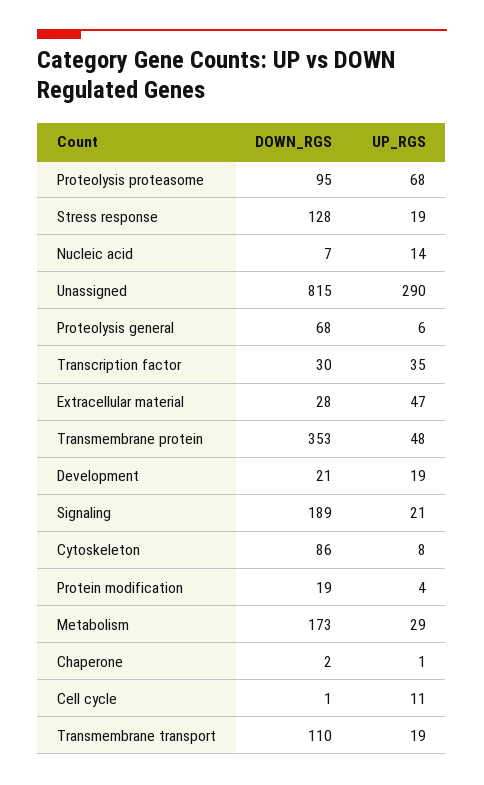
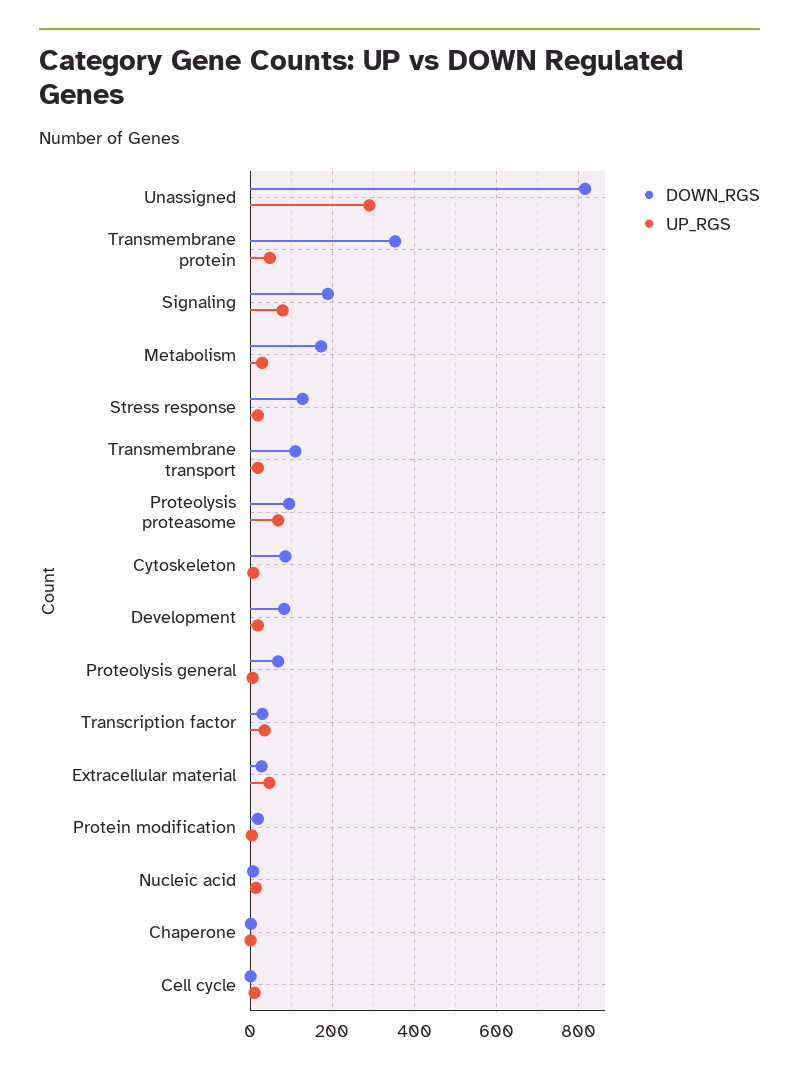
DOWN_RGS, Development: 21 -> 80
UP_RGS, Signaling: 21 -> 80

